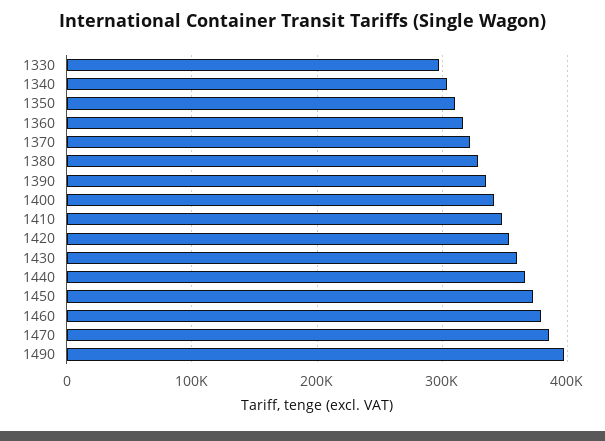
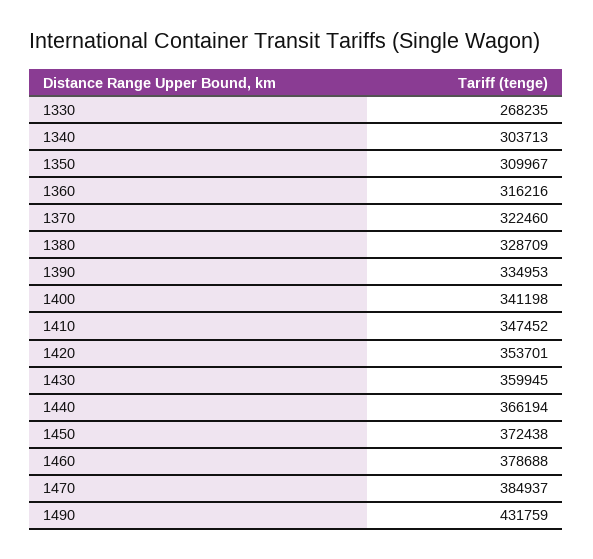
1330: 300000 -> 268235
1490: 400000 -> 431759

